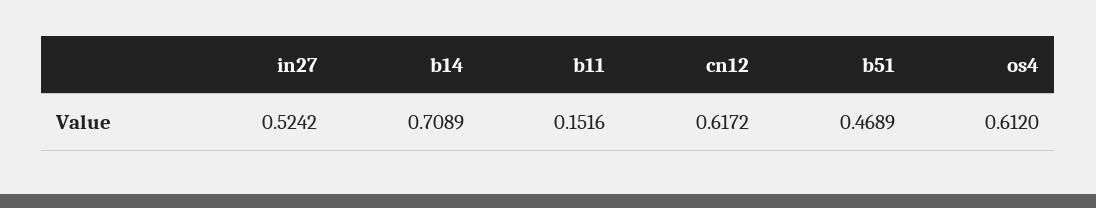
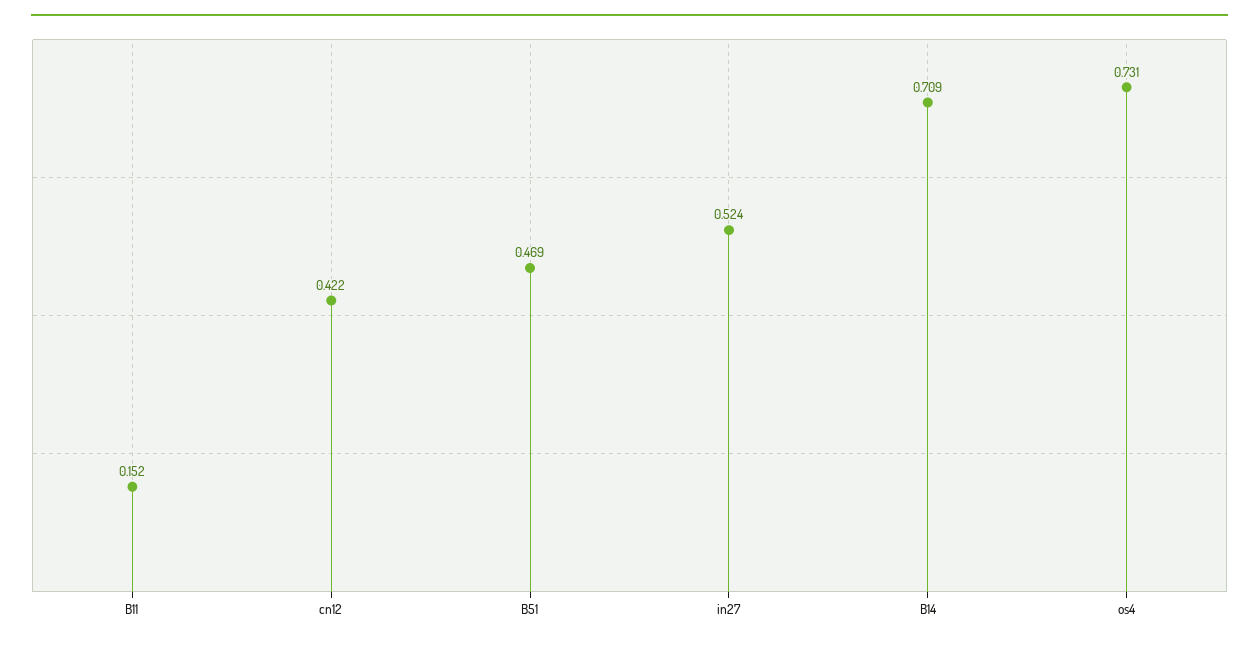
cn12: 0.6172 -> 0.422
os4: 0.612 -> 0.731

